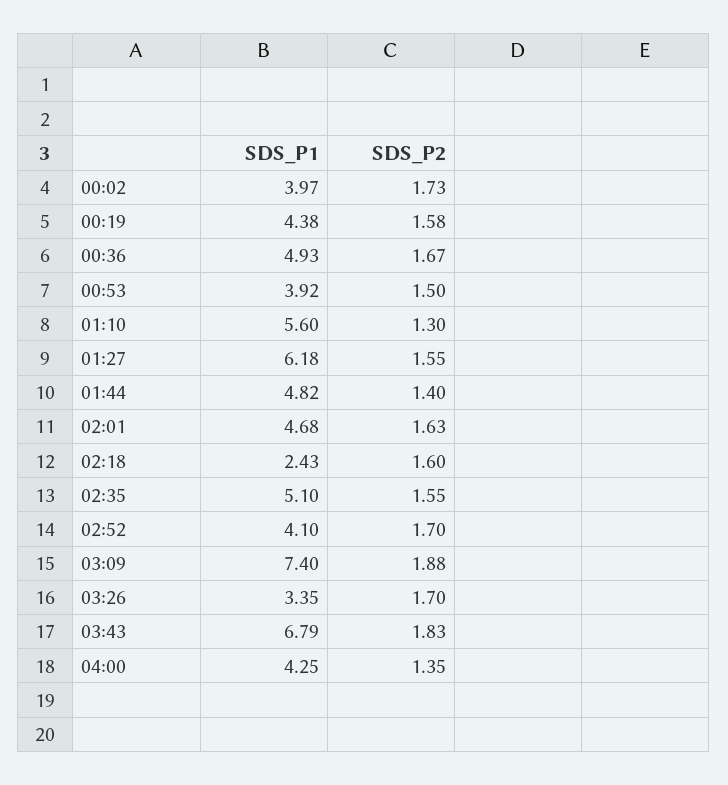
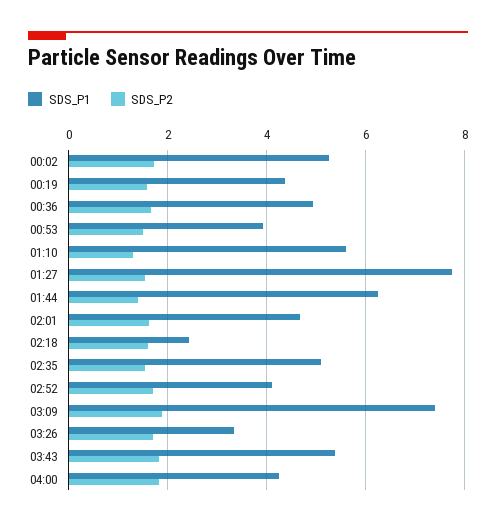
SDS_P1, 00:02: 3.97 -> 5.2
SDS_P1, 01:27: 6.18 -> 7.8
SDS_P1, 01:44: 4.82 -> 6.2
SDS_P1, 03:43: 6.79 -> 5.4
SDS_P2, 04:00: 1.35 -> 1.8

